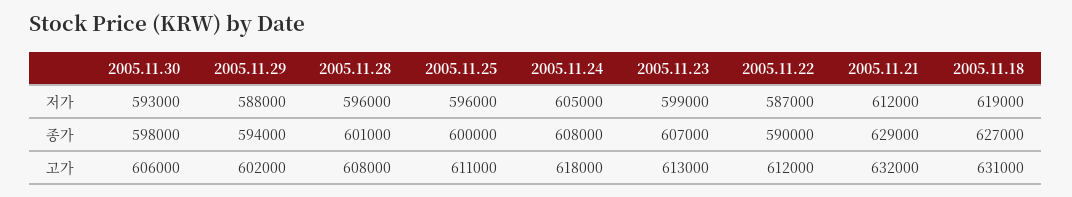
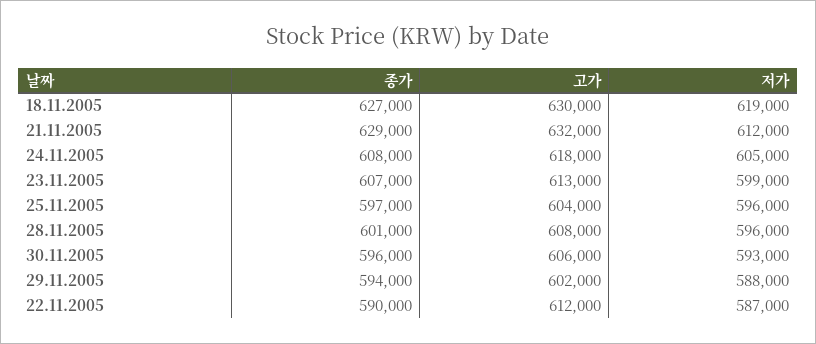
2005.11.30, 종가: 598000 -> 596000
2005.11.25, 종가: 600000 -> 597000
2005.11.25, 고가: 611000 -> 604000
2005.11.18, 고가: 631000 -> 630000

